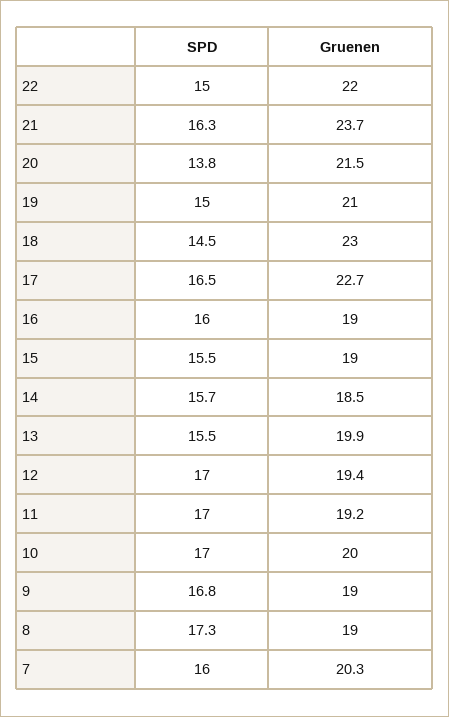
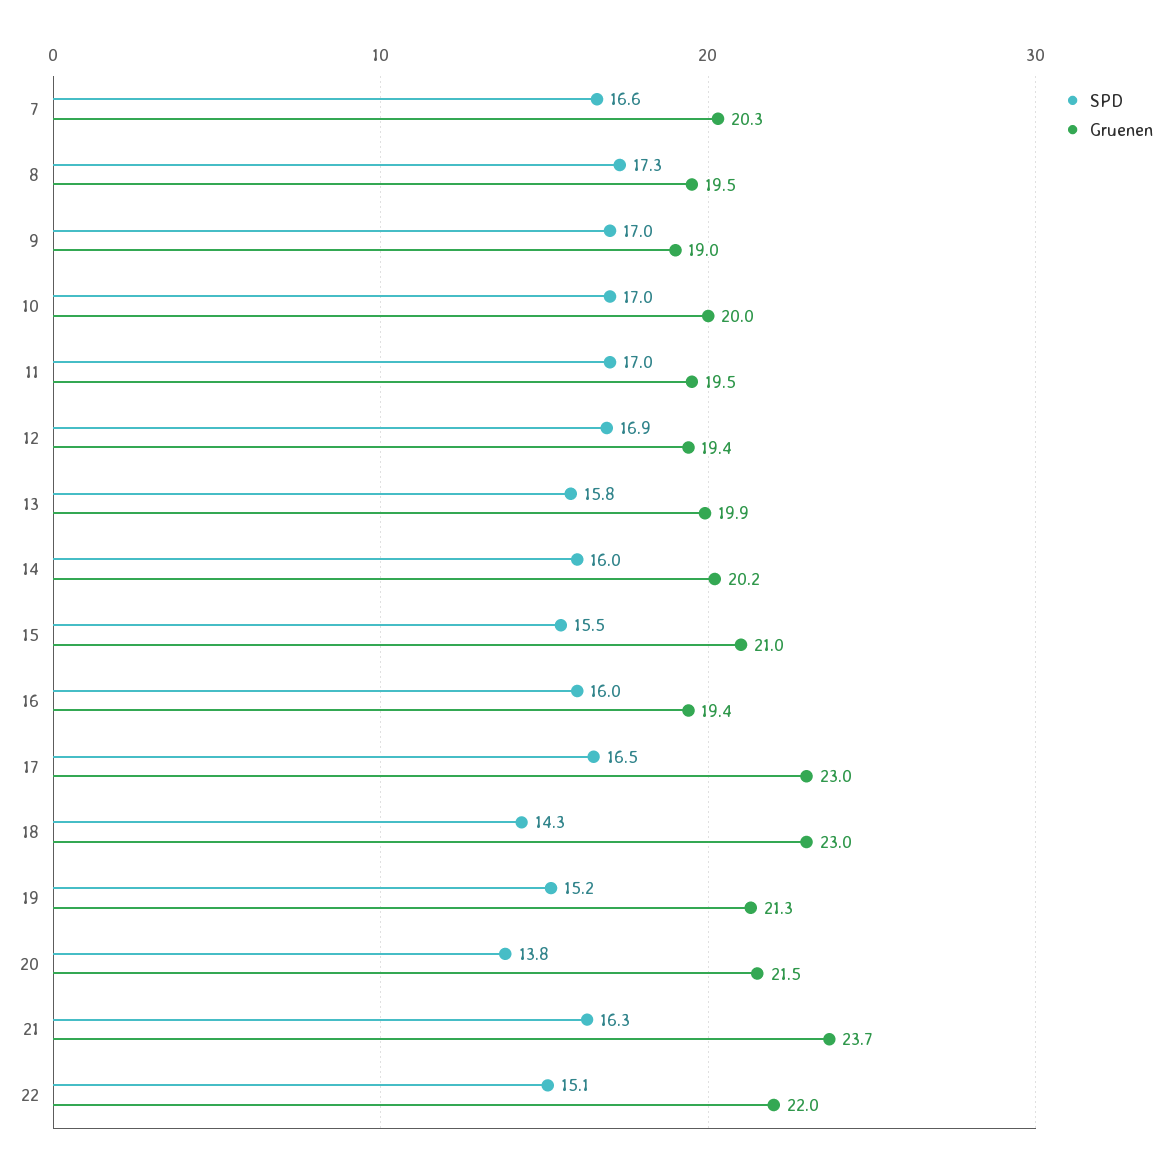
SPD, 22: 15 -> 15.1
SPD, 19: 15 -> 15.2
Gruenen, 19: 21 -> 21.3
SPD, 18: 14.5 -> 14.3
Gruenen, 17: 22.7 -> 23
Gruenen, 16: 19 -> 19.4
Gruenen, 15: 19 -> 21
SPD, 14: 15.7 -> 16
Gruenen, 14: 18.5 -> 20.2
SPD, 13: 15.5 -> 15.8
SPD, 12: 17 -> 16.9
Gruenen, 11: 19.2 -> 19.5
SPD, 9: 16.8 -> 17
Gruenen, 8: 19 -> 19.5
SPD, 7: 16 -> 16.6

